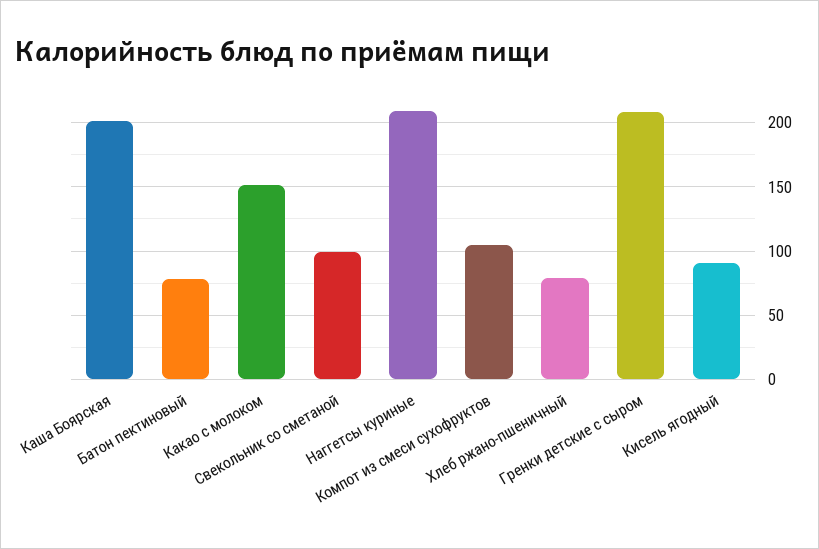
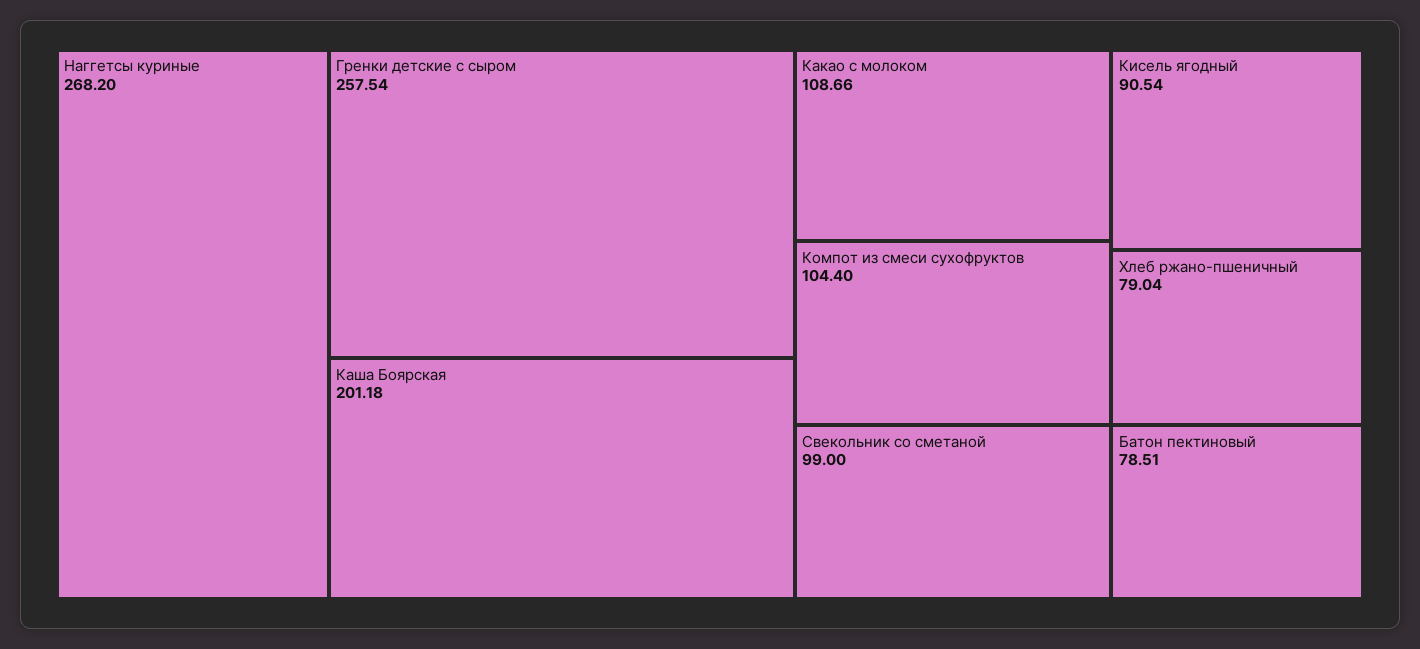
Какао с молоком: 150 -> 108.66
Наггетсы куриные: 210 -> 268.2
Гренки детские с сыром: 210 -> 257.54

